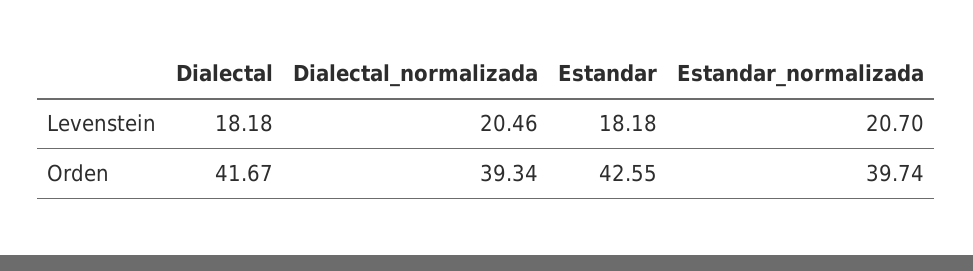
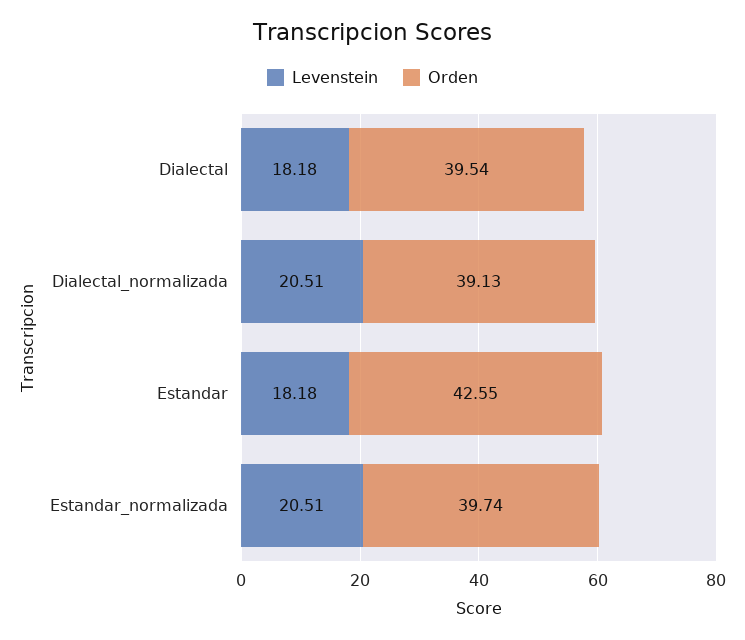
Levenstein, Dialectal_normalizada: 20.46 -> 20.51
Levenstein, Estandar_normalizada: 20.7 -> 20.51
Orden, Dialectal: 41.67 -> 39.54
Orden, Dialectal_normalizada: 39.34 -> 39.13

